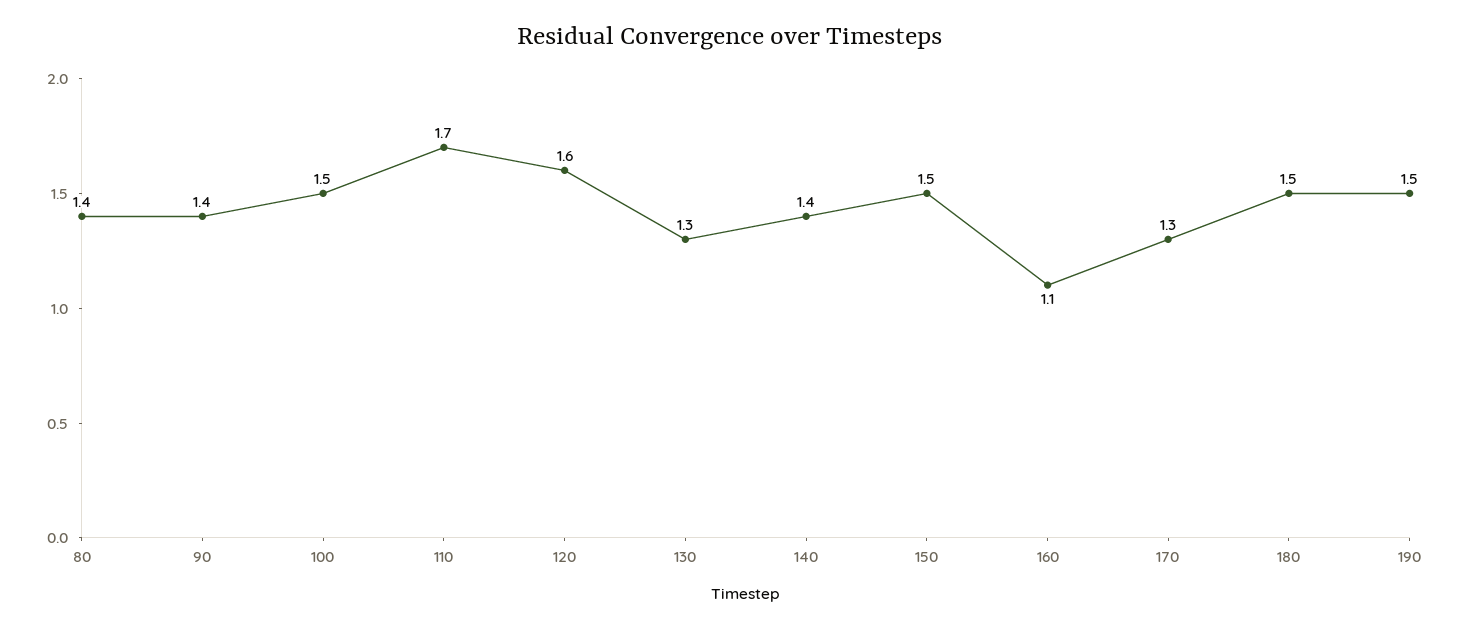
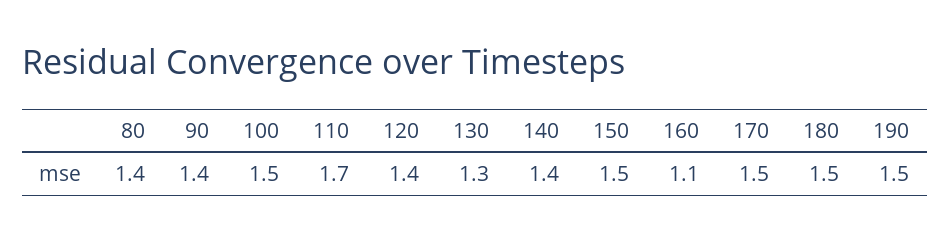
120: 1.6 -> 1.4
170: 1.3 -> 1.5

